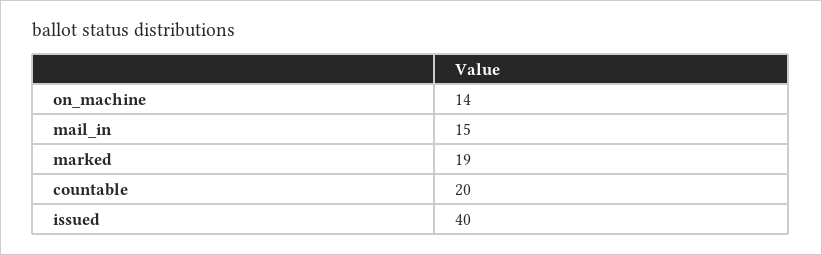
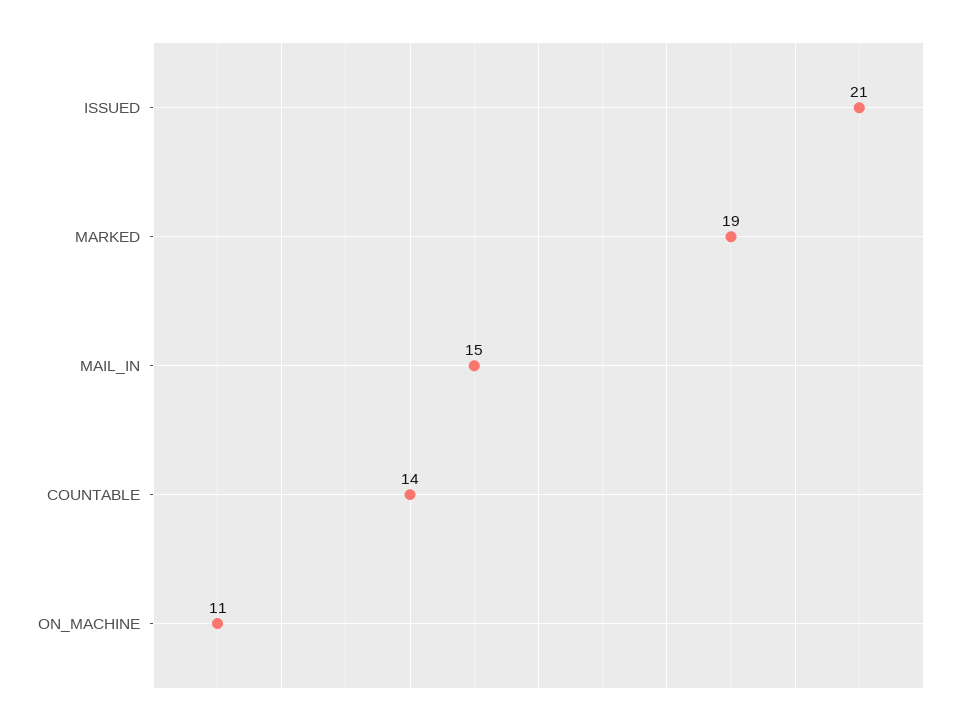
on_machine: 14 -> 11
countable: 20 -> 14
issued: 40 -> 21

